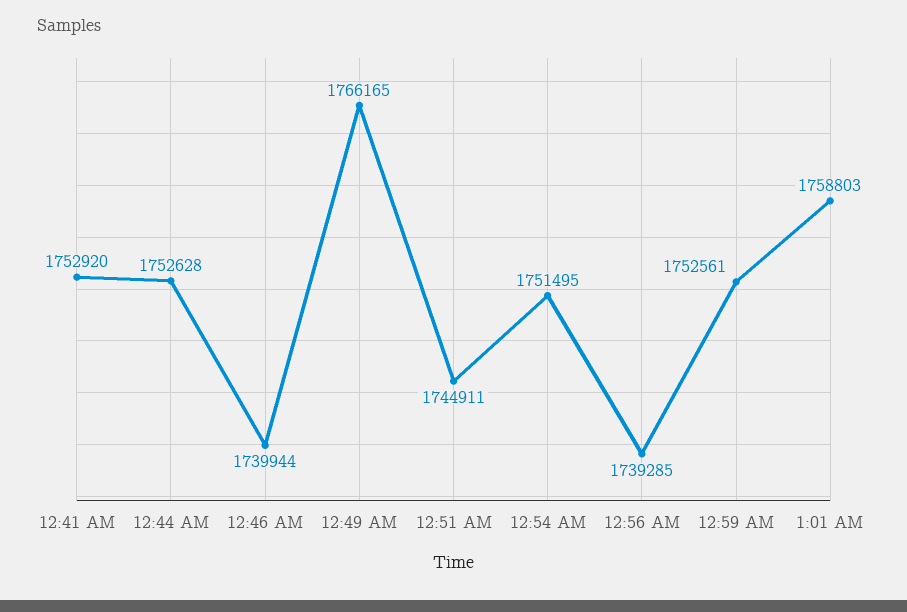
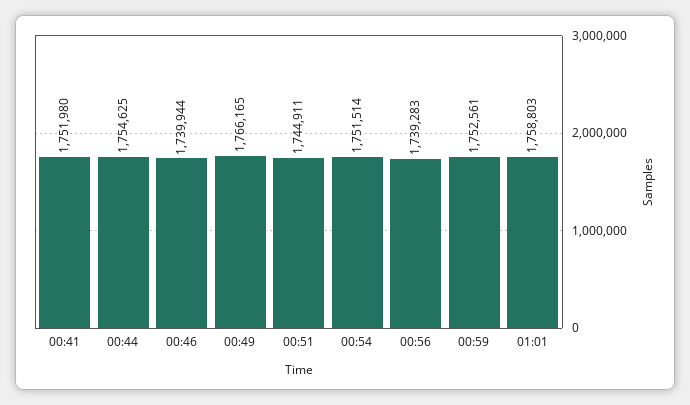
12:41 AM: 1752920 -> 1751980
12:44 AM: 1752628 -> 1754625
12:54 AM: 1751495 -> 1751514
12:56 AM: 1739285 -> 1739283

